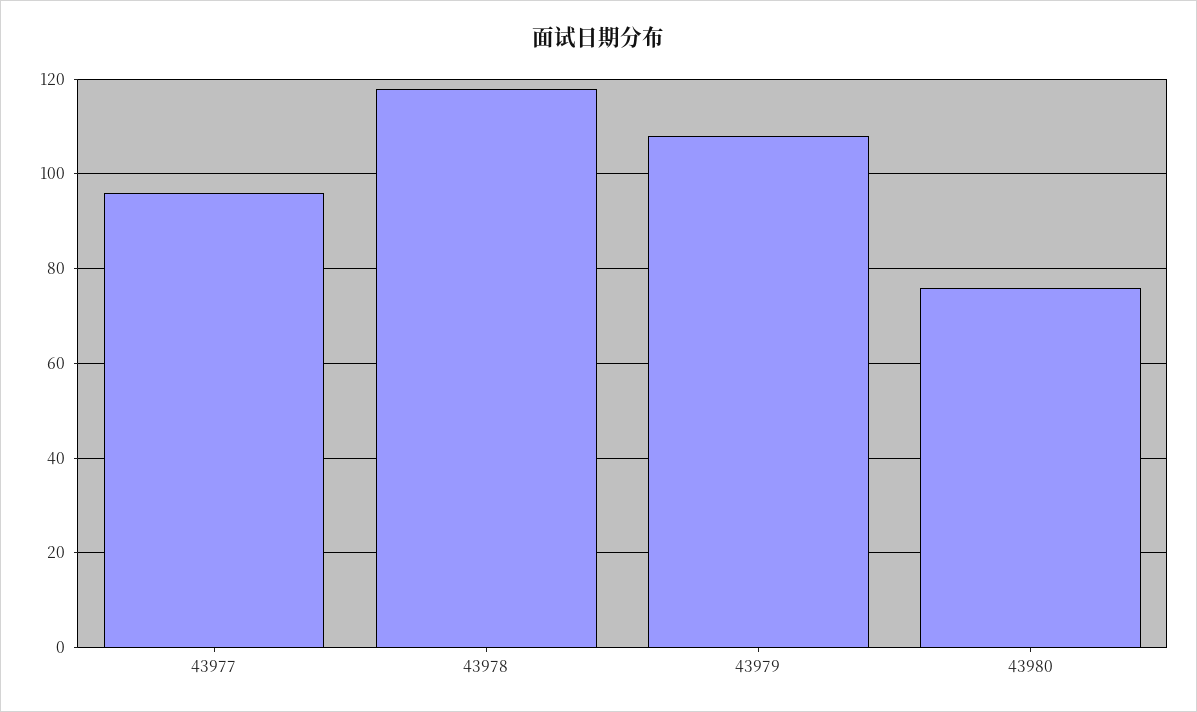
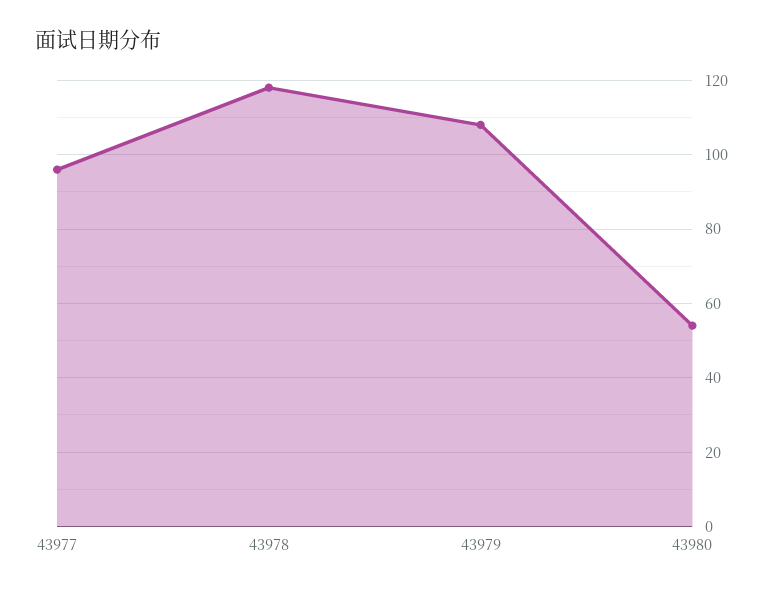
43980: 75 -> 55

